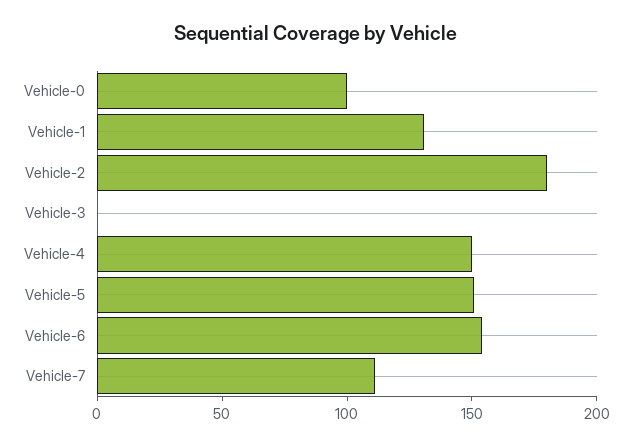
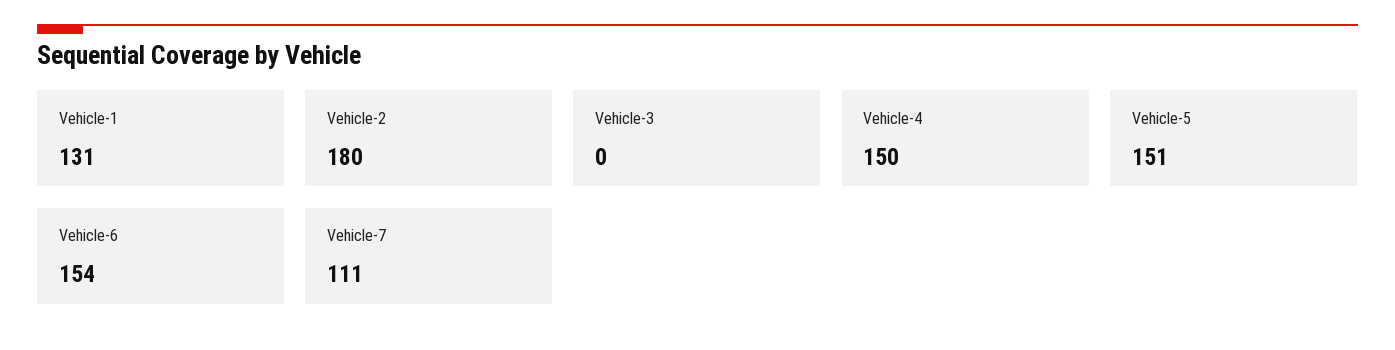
Vehicle-0: 100 -> none

